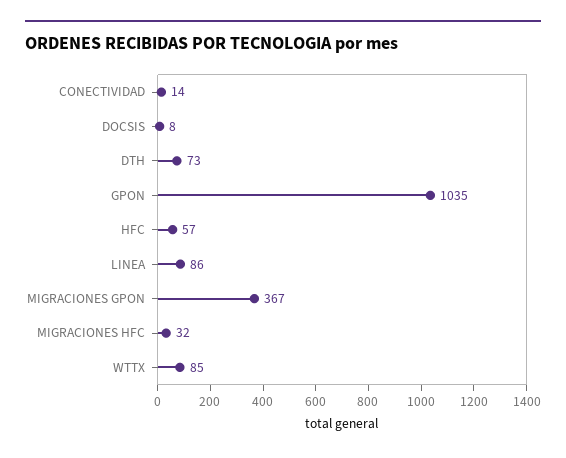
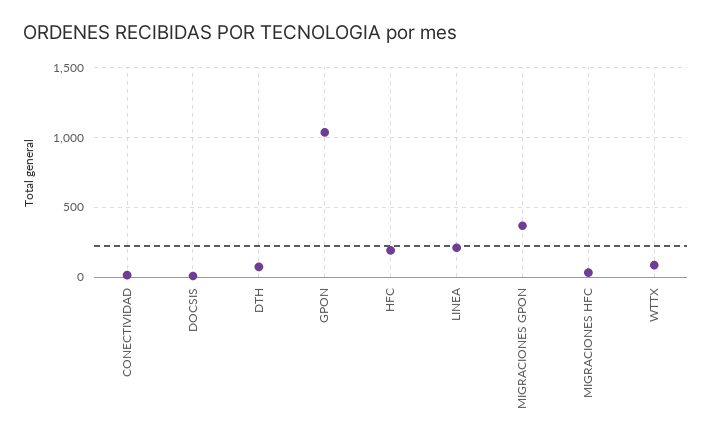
HFC: 57 -> 200
LINEA: 86 -> 200

